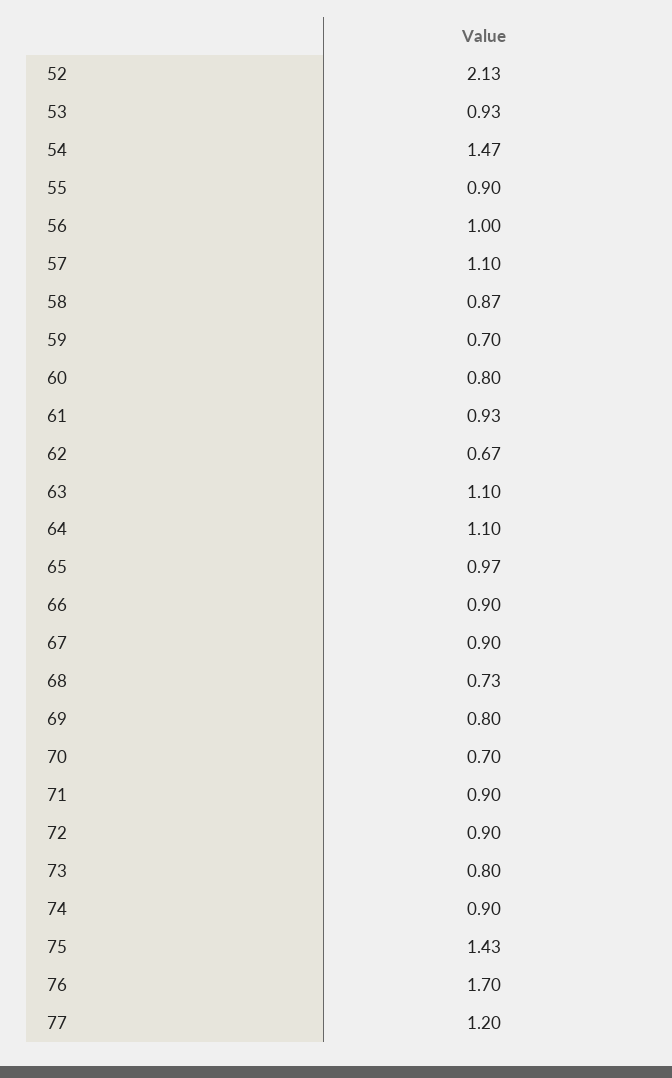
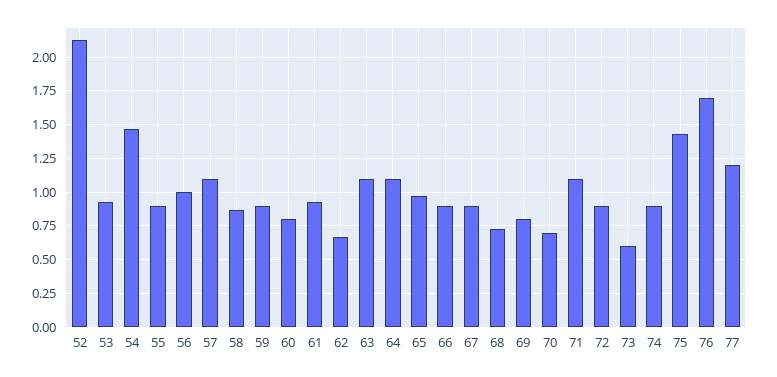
59: 0.7 -> 0.9
71: 0.9 -> 1.1
73: 0.8 -> 0.6

